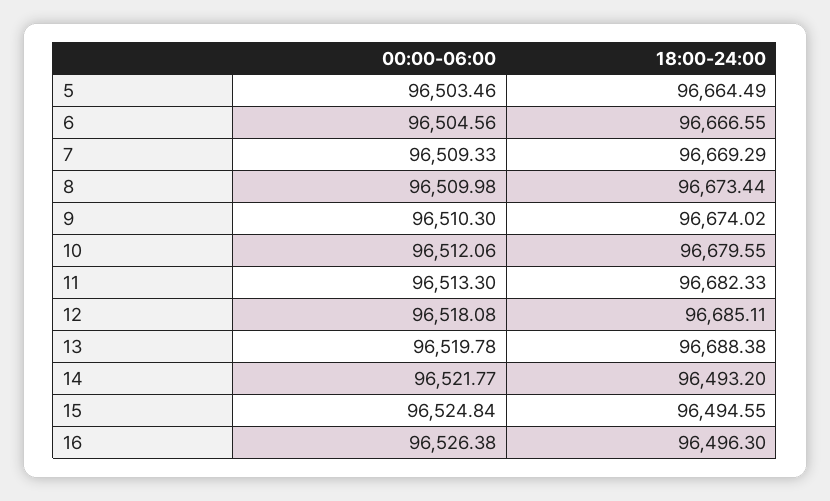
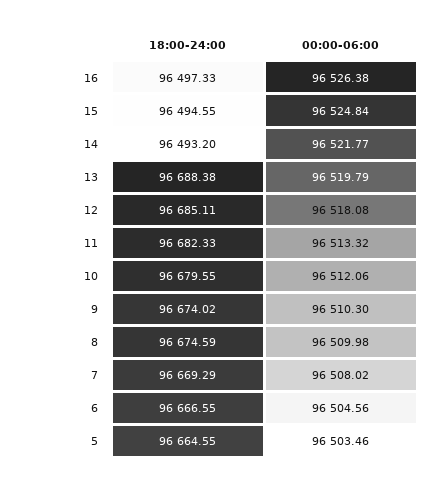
18:00-24:00, 5: 96664.49 -> 96664.55
00:00-06:00, 7: 96509.33 -> 96508.02
18:00-24:00, 8: 96673.44 -> 96674.59
00:00-06:00, 11: 96513.3 -> 96513.32
00:00-06:00, 13: 96519.78 -> 96519.79
18:00-24:00, 16: 96496.3 -> 96497.33

